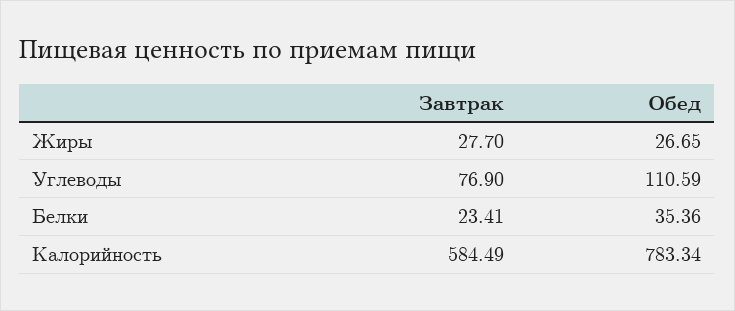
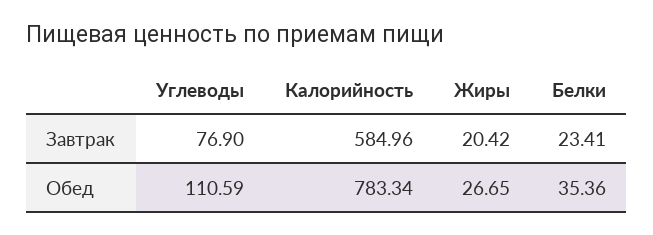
Завтрак, Жиры: 27.7 -> 20.42
Завтрак, Калорийность: 584.49 -> 584.96

